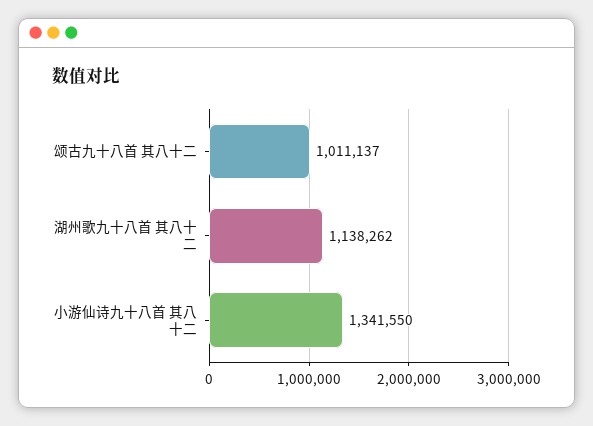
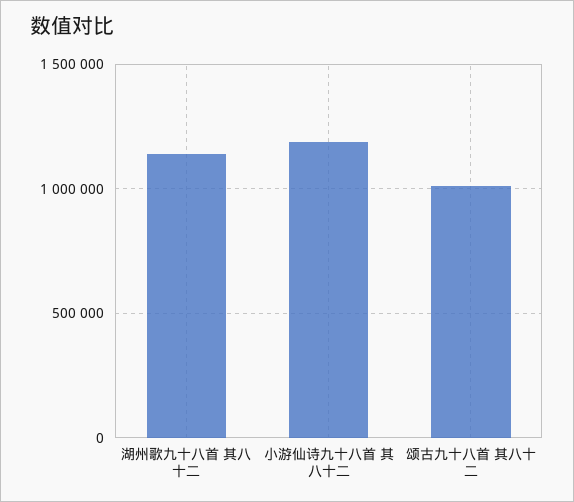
小游仙诗九十八首 其八十二: 1341550 -> 1200000

